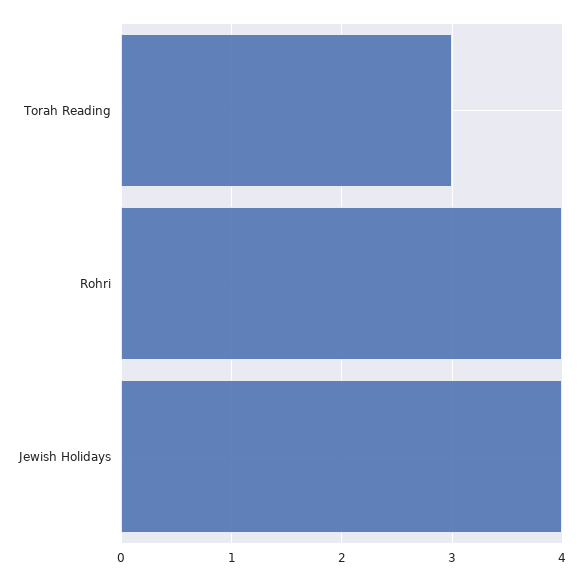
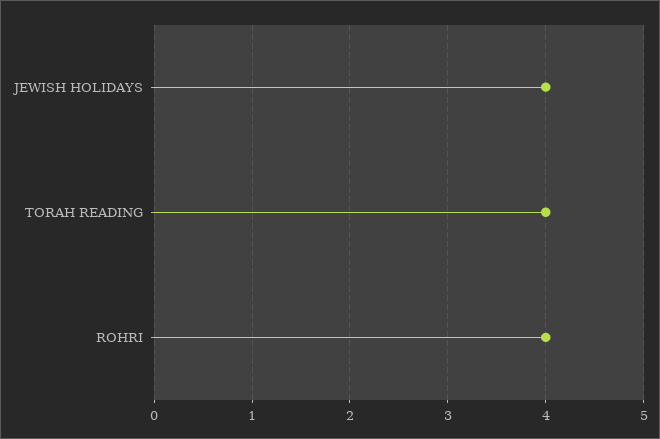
Torah Reading: 3 -> 4

